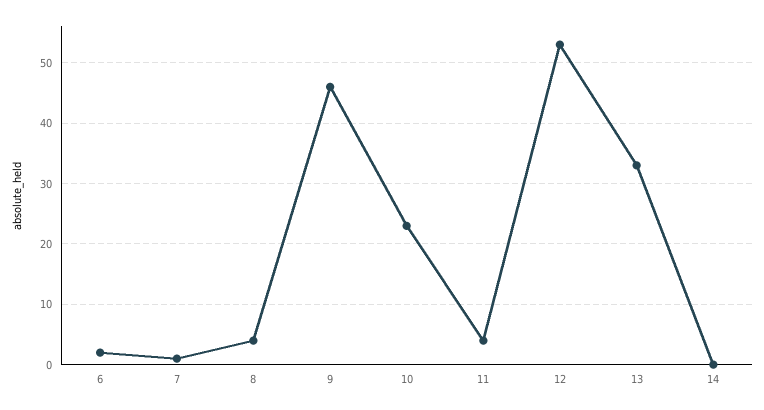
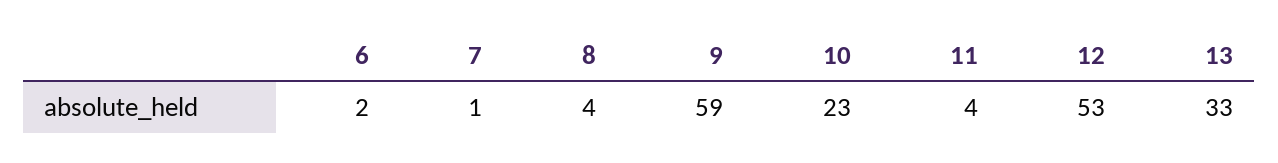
9: 46 -> 59
14: 0 -> none

